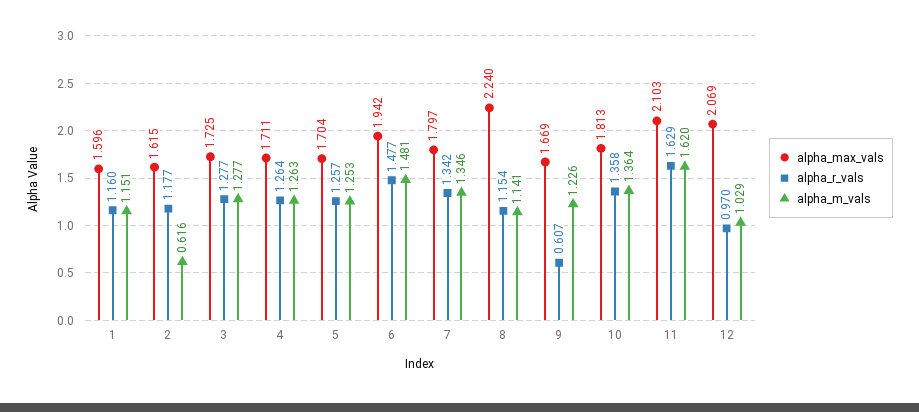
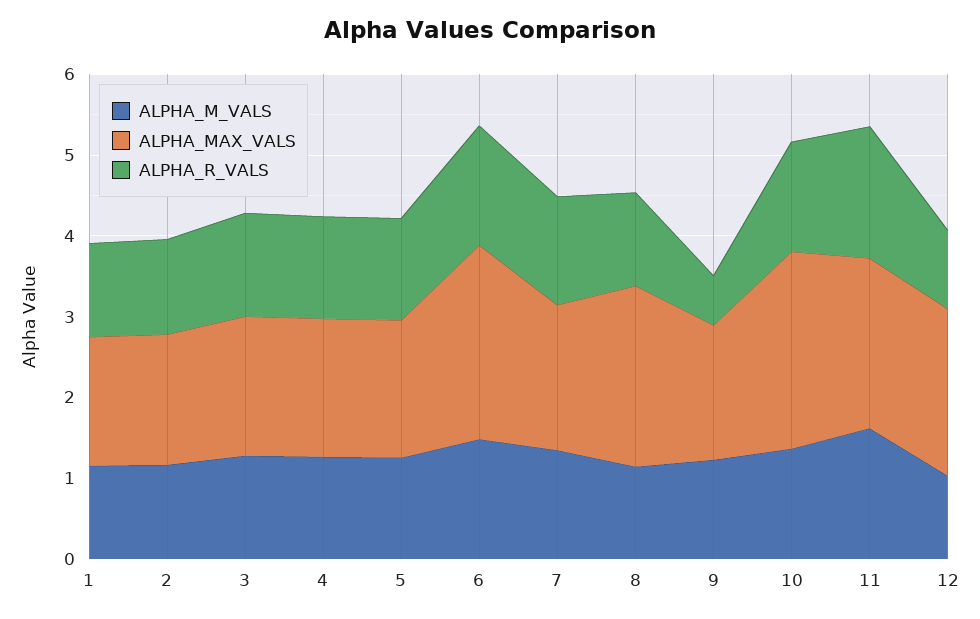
alpha_m_vals, 2: 0.616 -> 1.2
alpha_max_vals, 6: 1.942 -> 2.4
alpha_max_vals, 10: 1.813 -> 2.4

